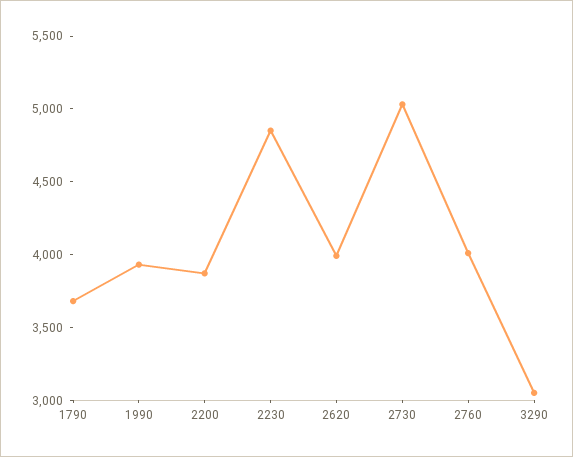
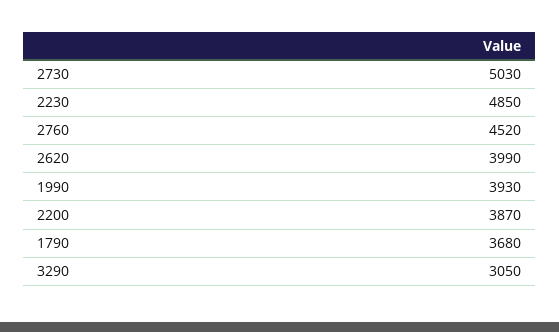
2760: 4000 -> 4520

